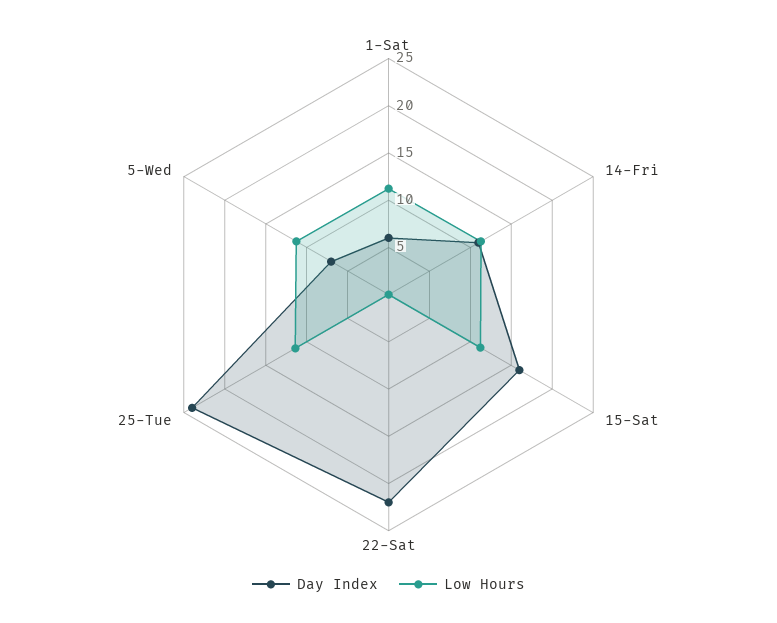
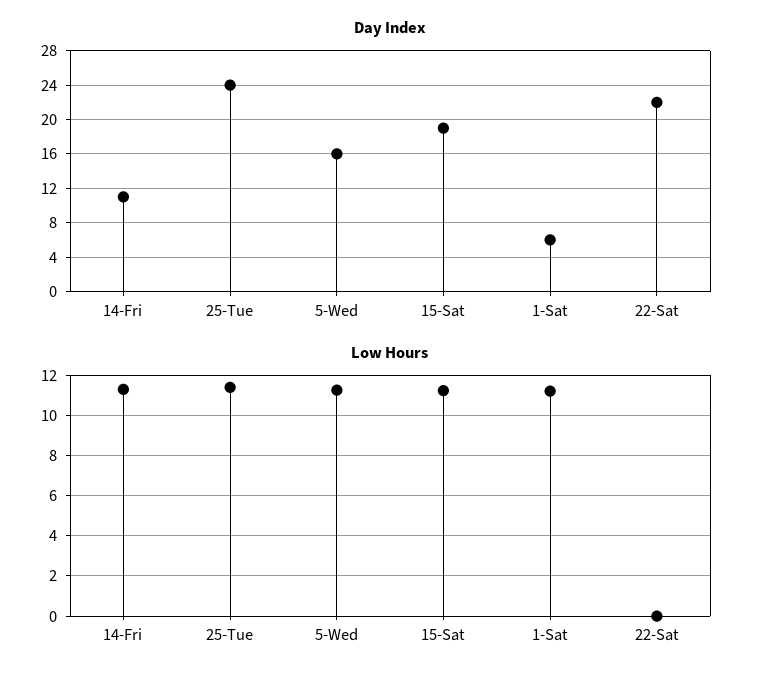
Day Index, 15-Sat: 16 -> 19
Day Index, 5-Wed: 7 -> 16

